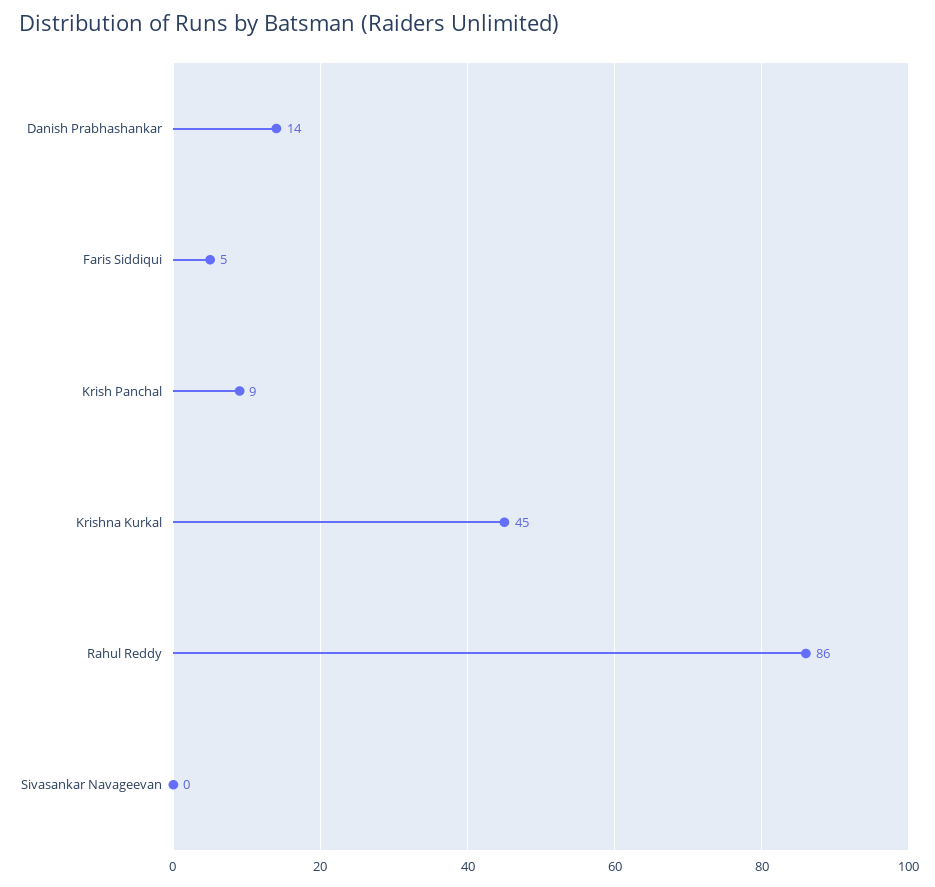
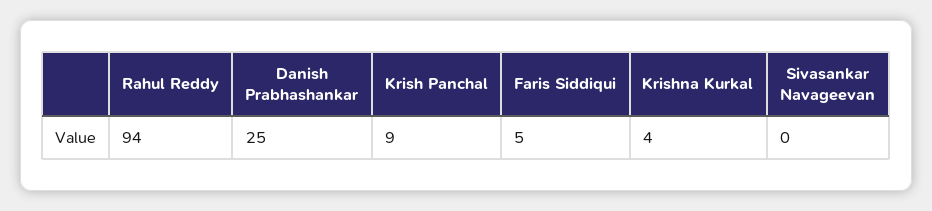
Danish Prabhashankar: 14 -> 25
Krishna Kurkal: 45 -> 4
Rahul Reddy: 86 -> 94

